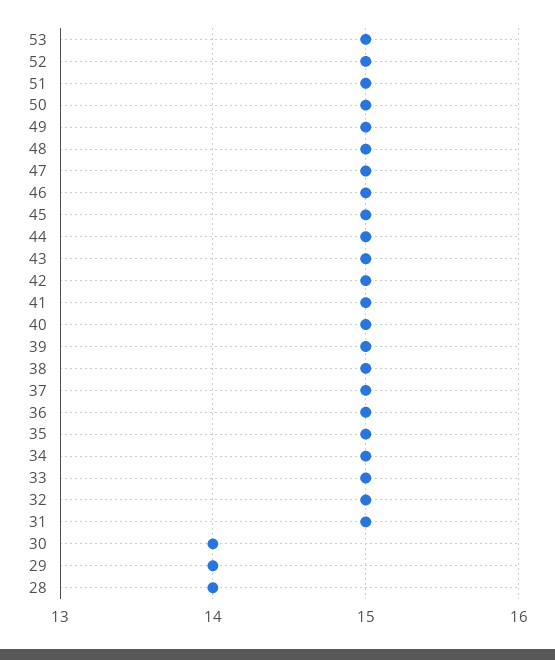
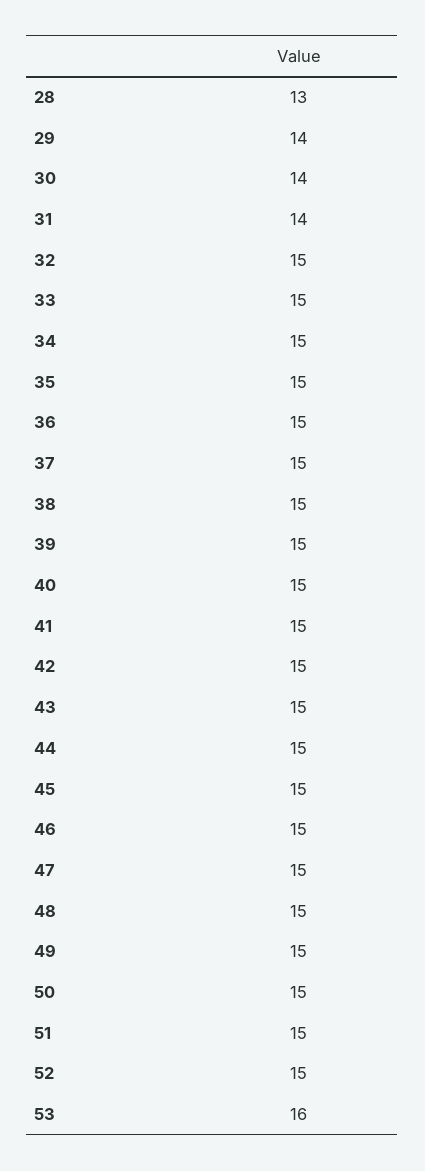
53: 15 -> 16
31: 15 -> 14
28: 14 -> 13

